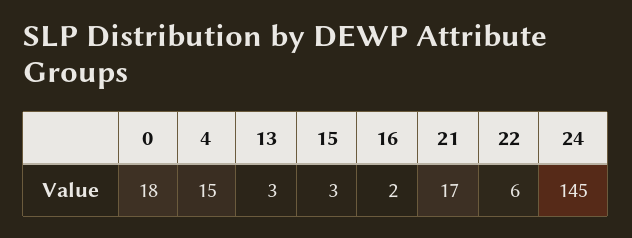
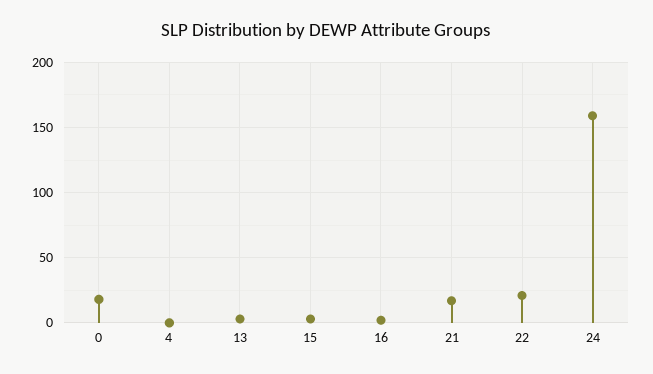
4: 15 -> 0
22: 6 -> 20
24: 145 -> 160

